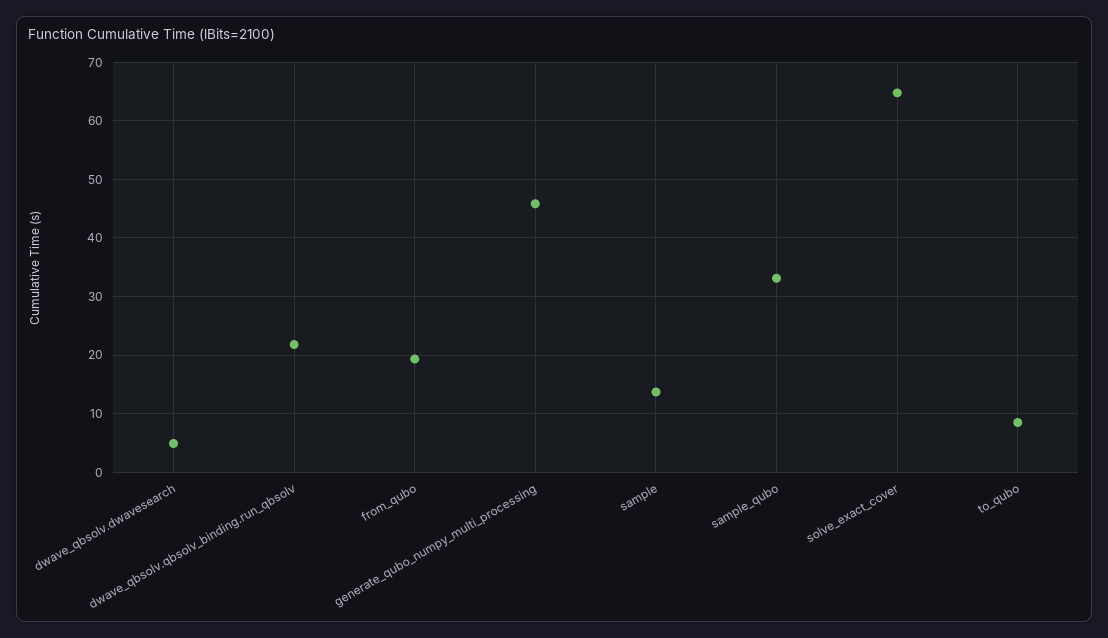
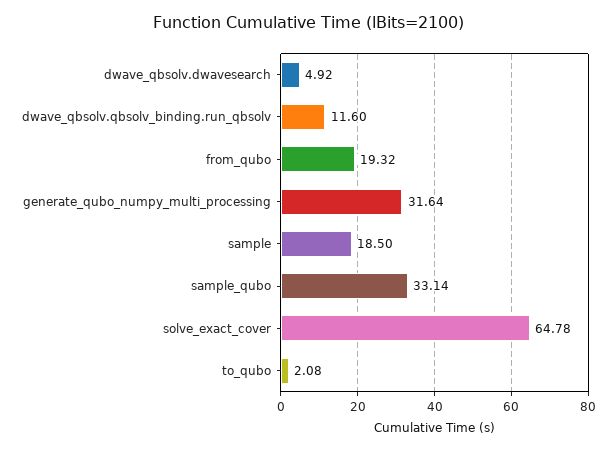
dwave_qbsolv.qbsolv_binding.run_qbsolv: 22 -> 11.6
generate_qubo_numpy_multi_processing: 46 -> 31.64
sample: 14 -> 18.5
to_qubo: 8 -> 2.08

